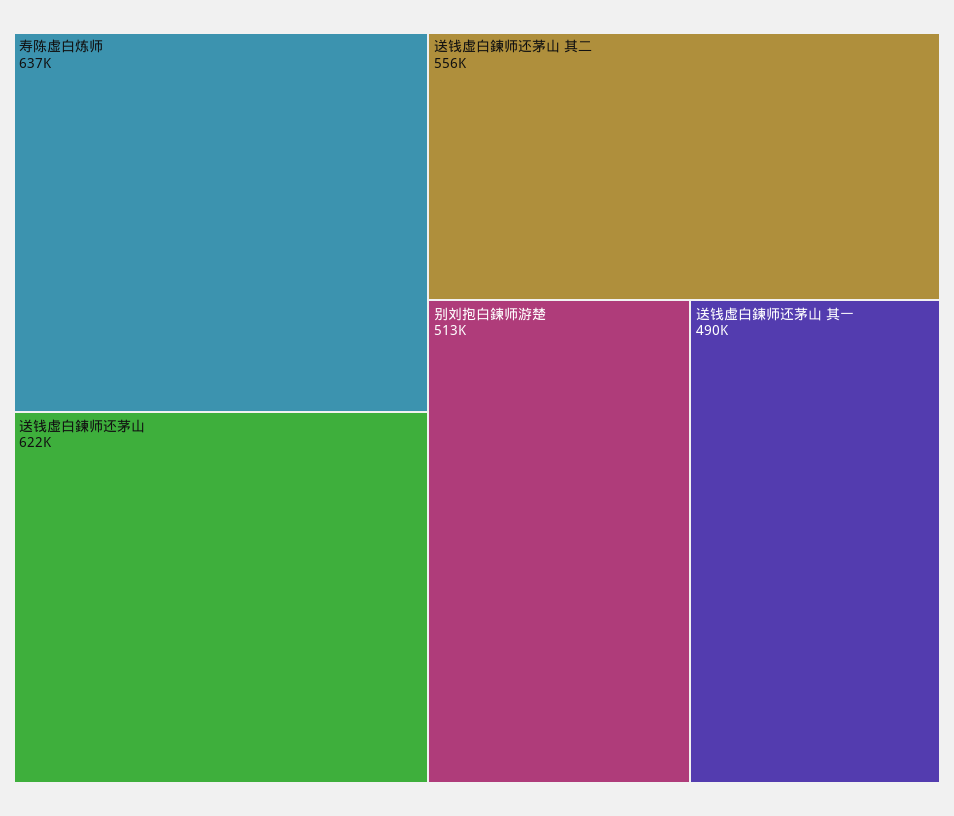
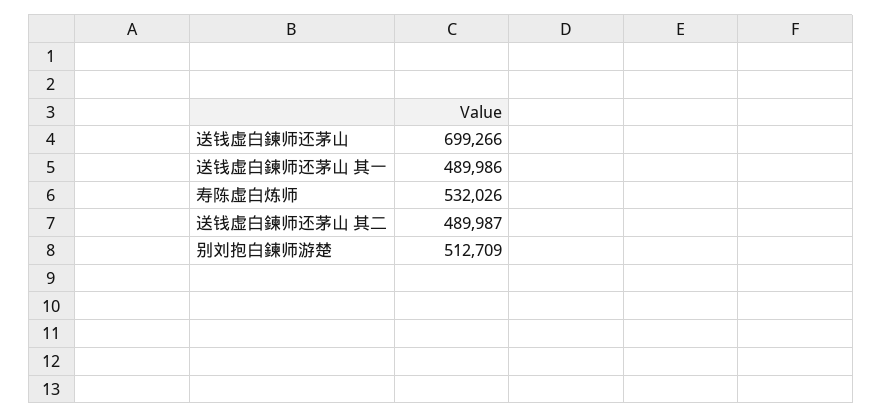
寿陈虚白炼师: 637000 -> 532026
送钱虚白鍊师还茅山: 622000 -> 699266
送钱虚白鍊师还茅山 其二: 556000 -> 489987

